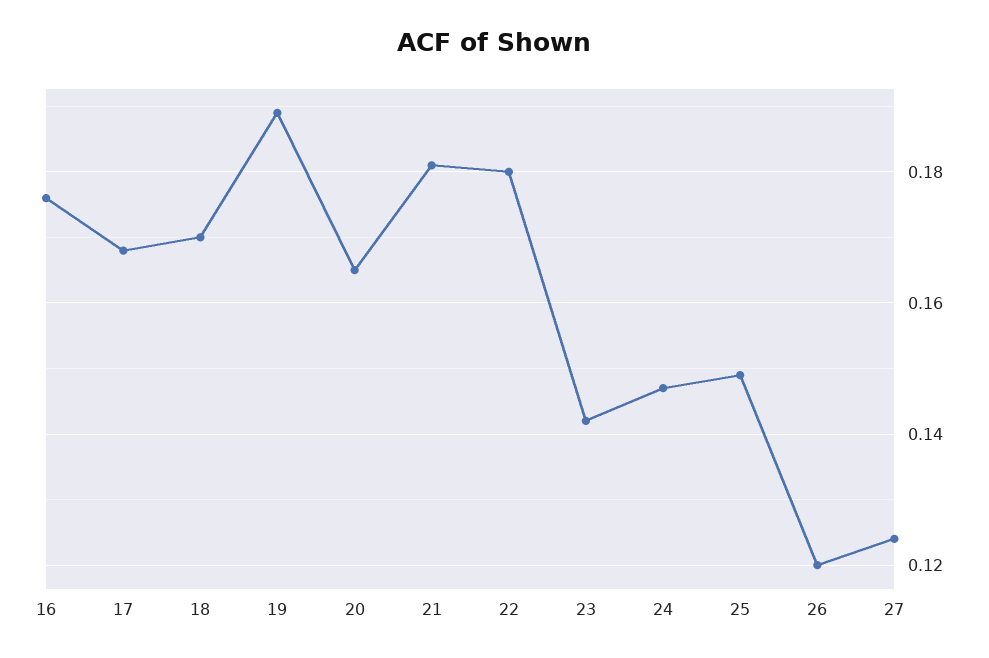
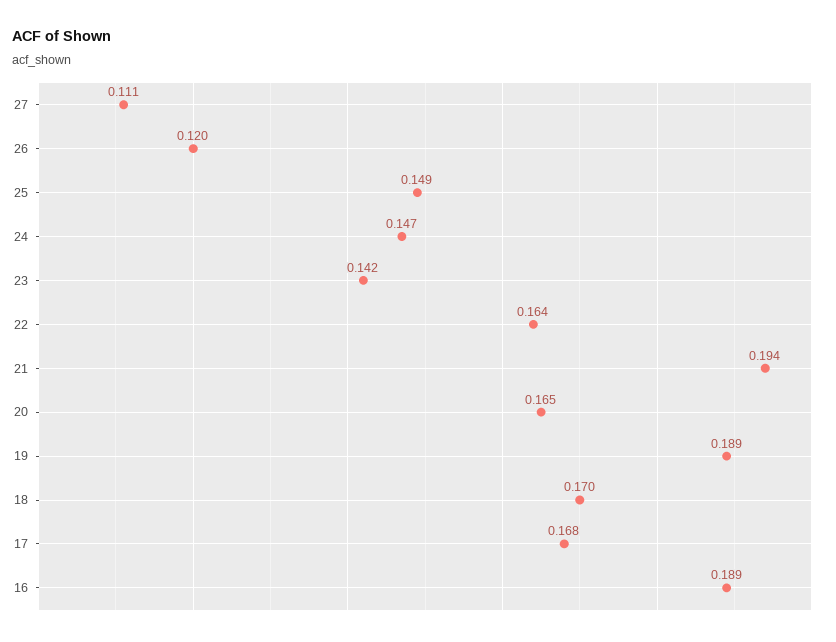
16: 0.175 -> 0.189
21: 0.18 -> 0.194
22: 0.18 -> 0.164
27: 0.125 -> 0.111

